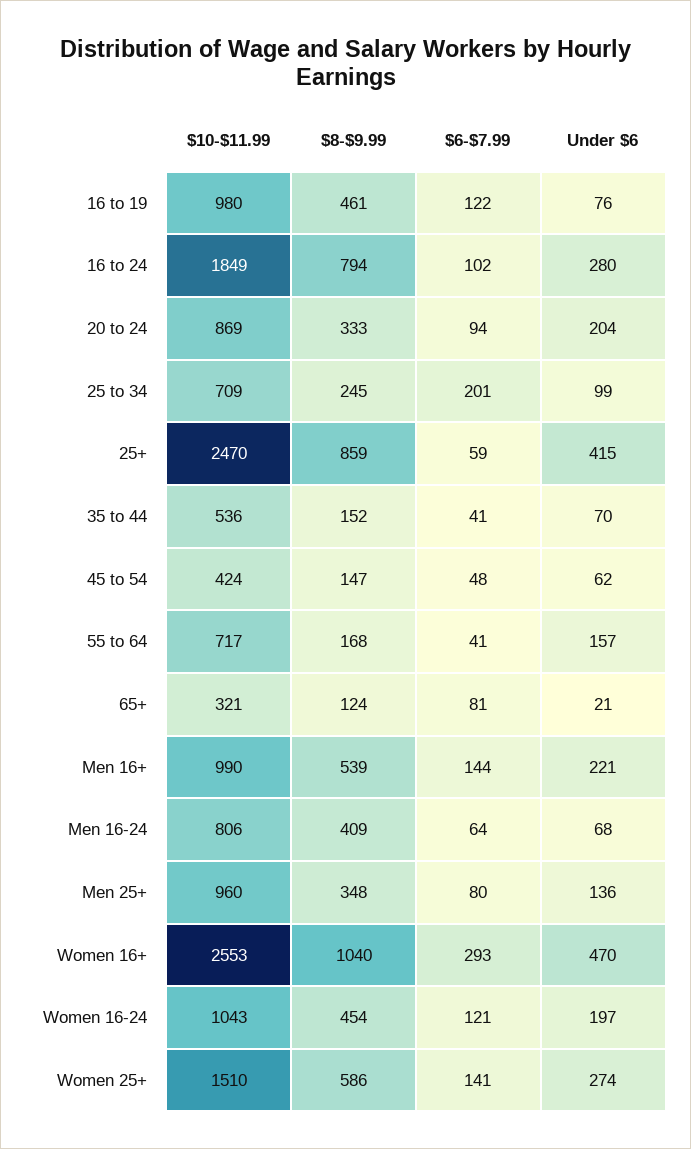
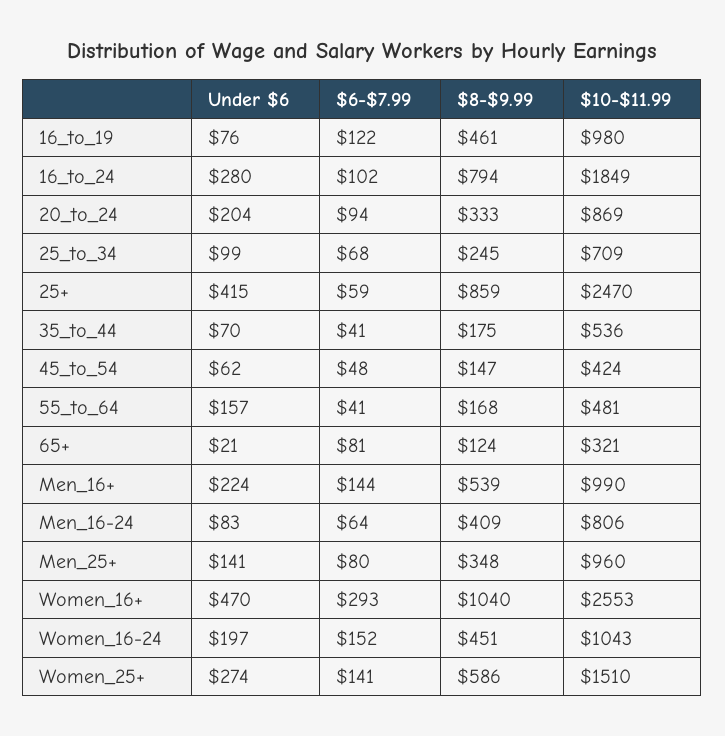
$6-$7.99, 25 to 34: 201 -> 68
$8-$9.99, 35 to 44: 152 -> 175
$10-$11.99, 55 to 64: 717 -> 481
Under $6, Men 16+: 221 -> 224
Under $6, Men 16-24: 68 -> 83
Under $6, Men 25+: 136 -> 141
$8-$9.99, Women 16-24: 454 -> 451
$6-$7.99, Women 16-24: 121 -> 152

